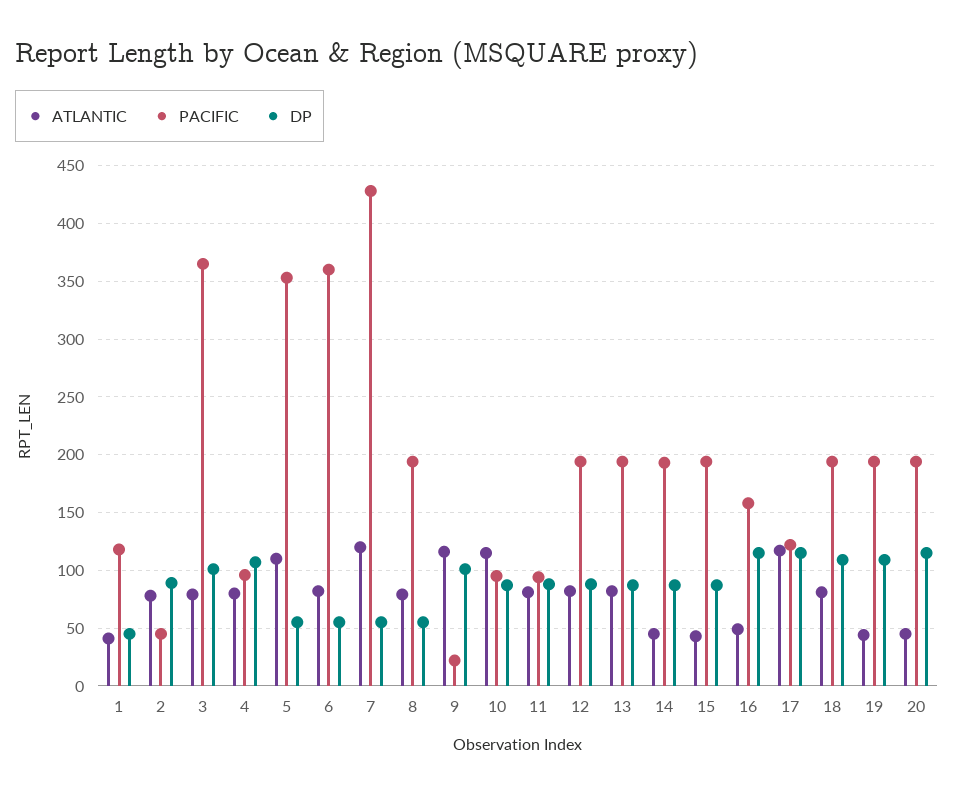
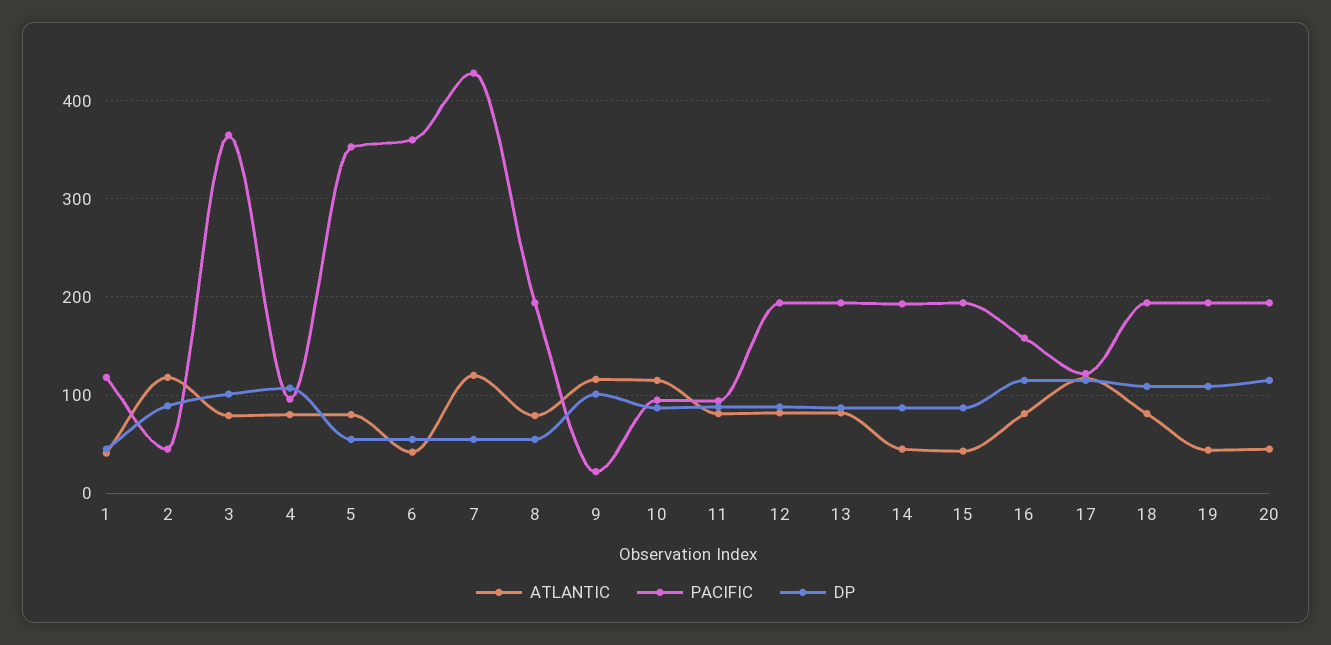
ATLANTIC, 2: 80 -> 120
ATLANTIC, 5: 110 -> 80
ATLANTIC, 6: 80 -> 40
ATLANTIC, 16: 50 -> 80

